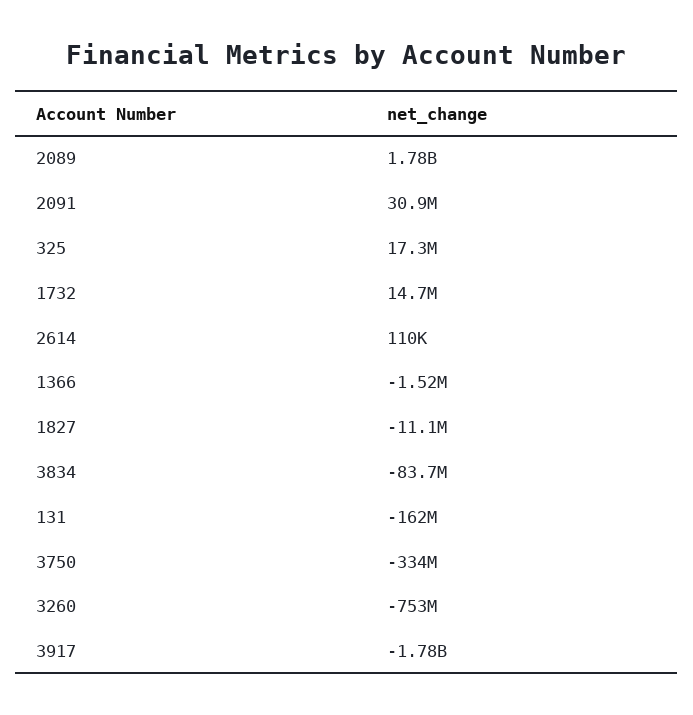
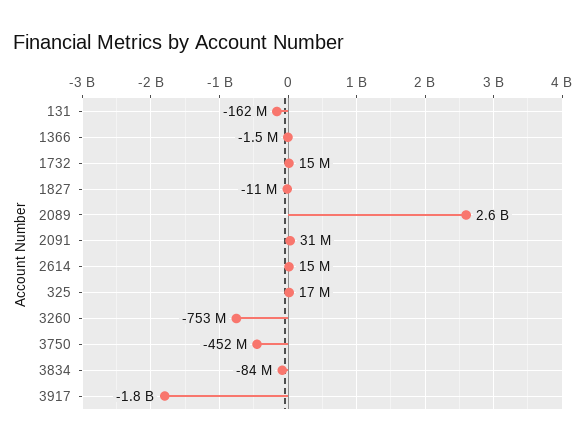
2089: 1780000000 -> 2600000000
2614: 110000 -> 15000000
3750: -334000000 -> -452000000

